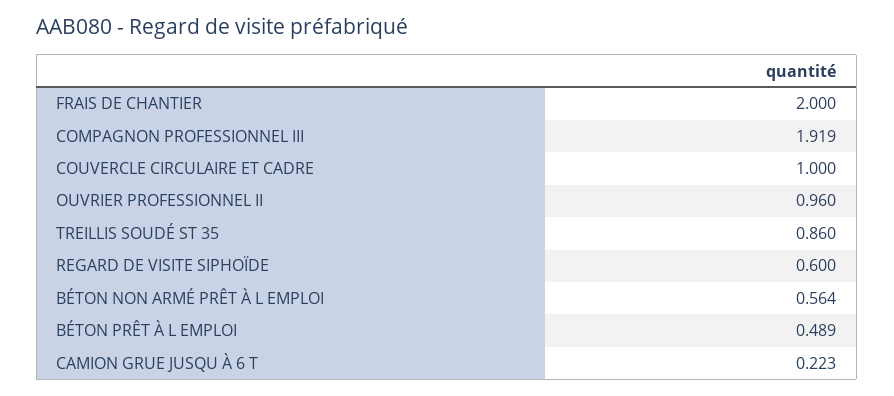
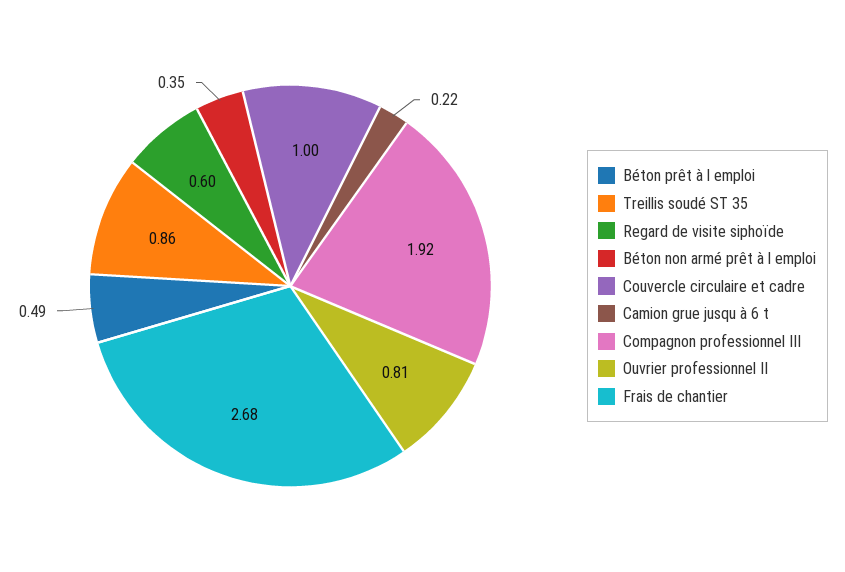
FRAIS DE CHANTIER: 2 -> 2.68
OUVRIER PROFESSIONNEL II: 0.96 -> 0.81
BÉTON NON ARMÉ PRÊT À L EMPLOI: 0.564 -> 0.35

